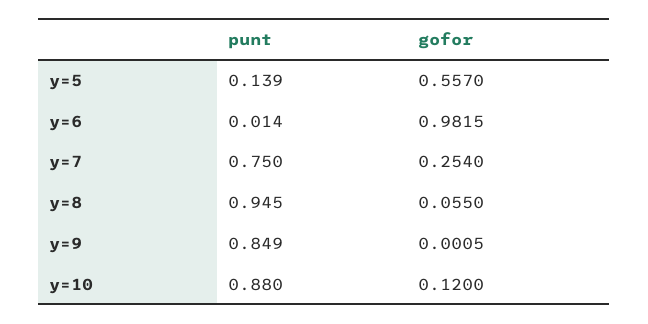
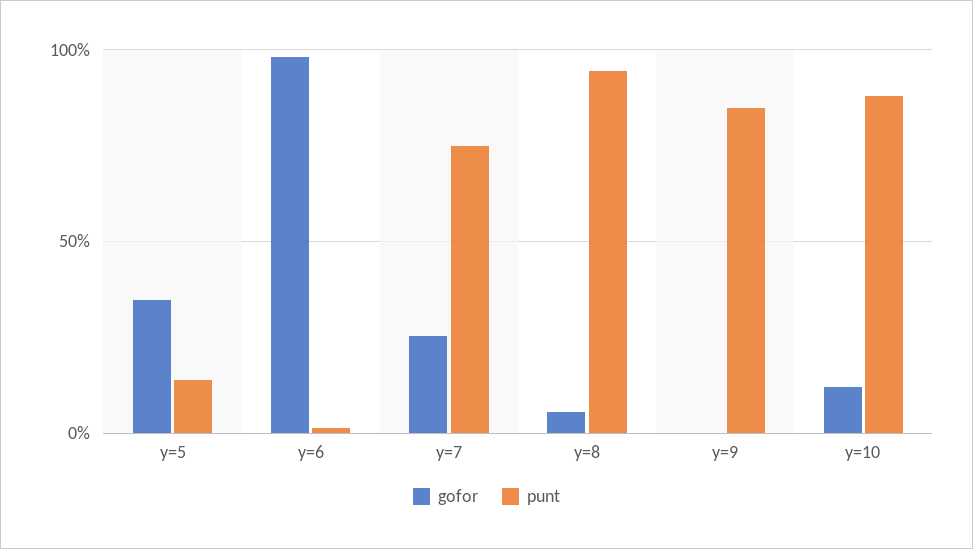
gofor, y=5: 0.557 -> 0.35

